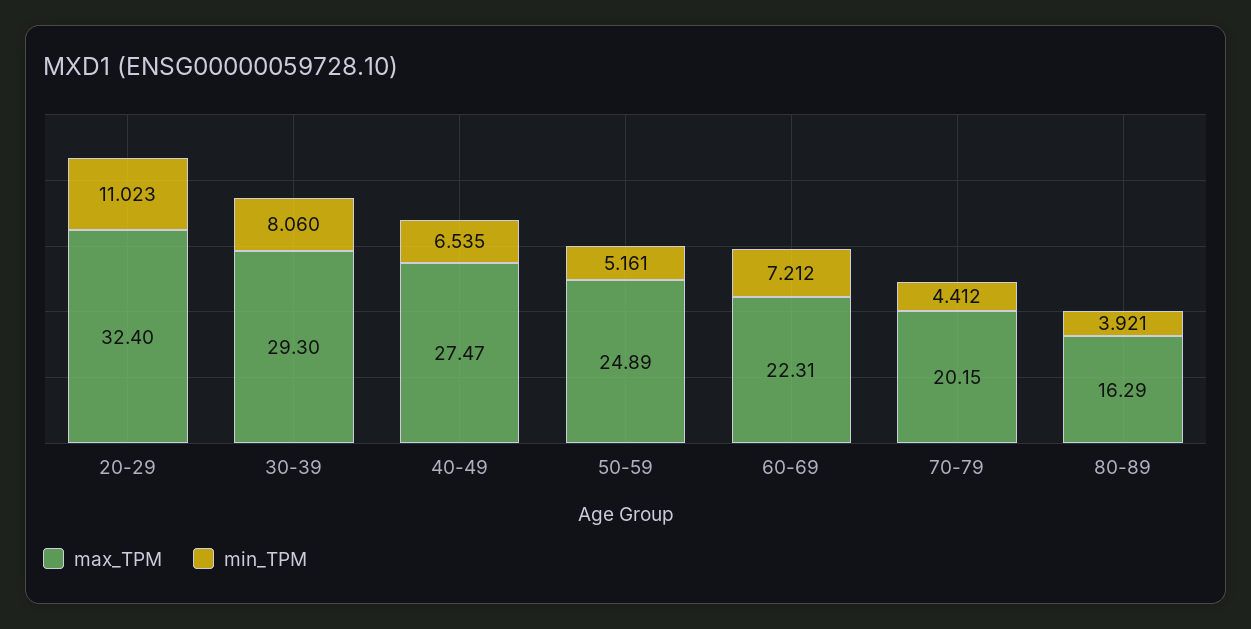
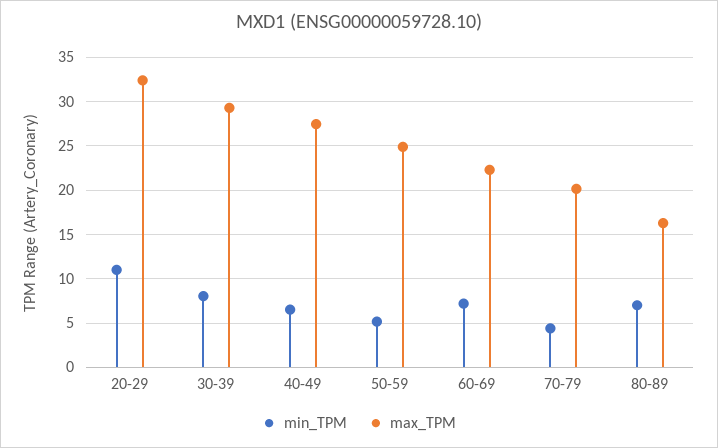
min_TPM, 80-89: 3.921 -> 7

